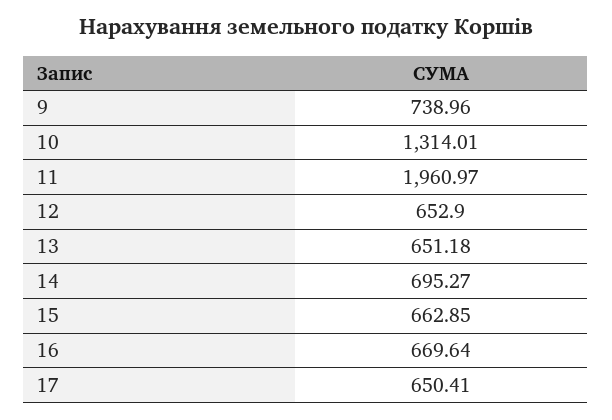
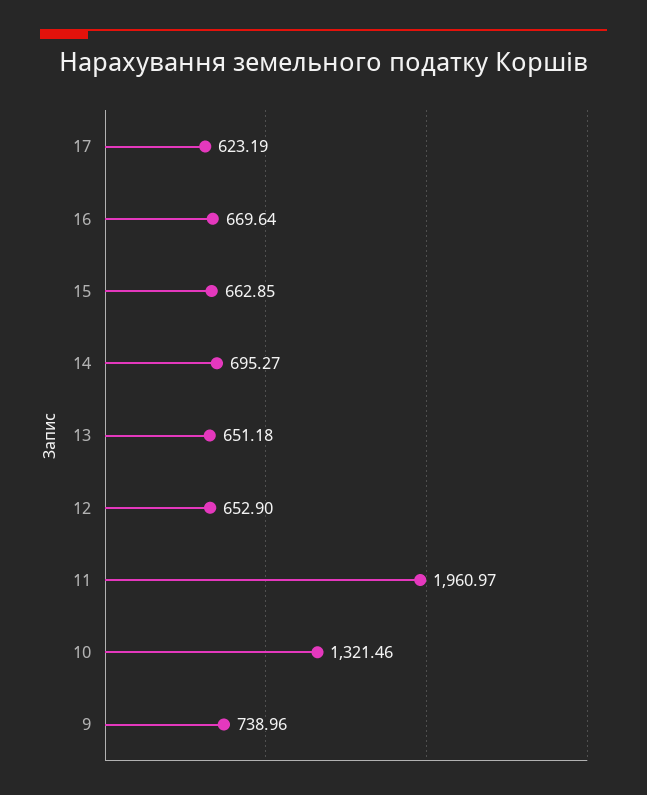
10: 1314.01 -> 1321.46
17: 650.41 -> 623.19

